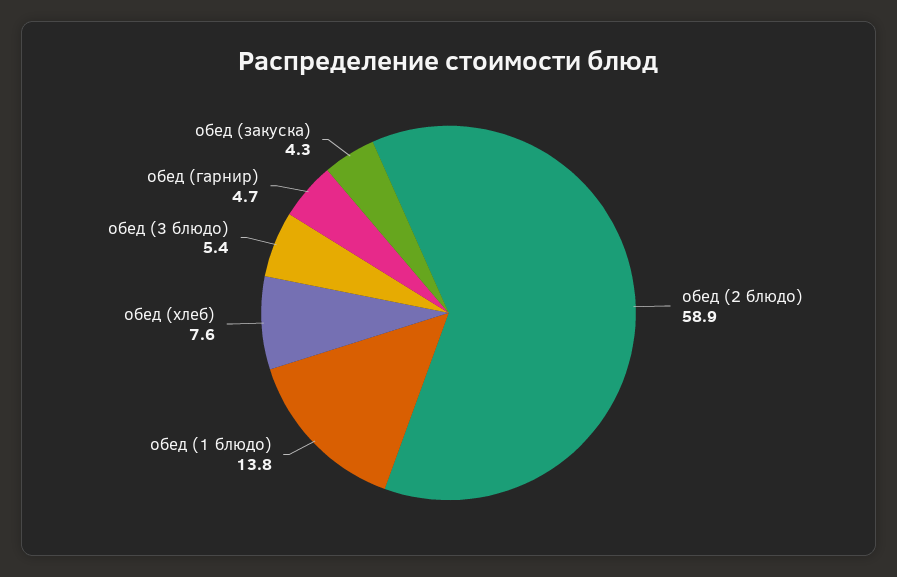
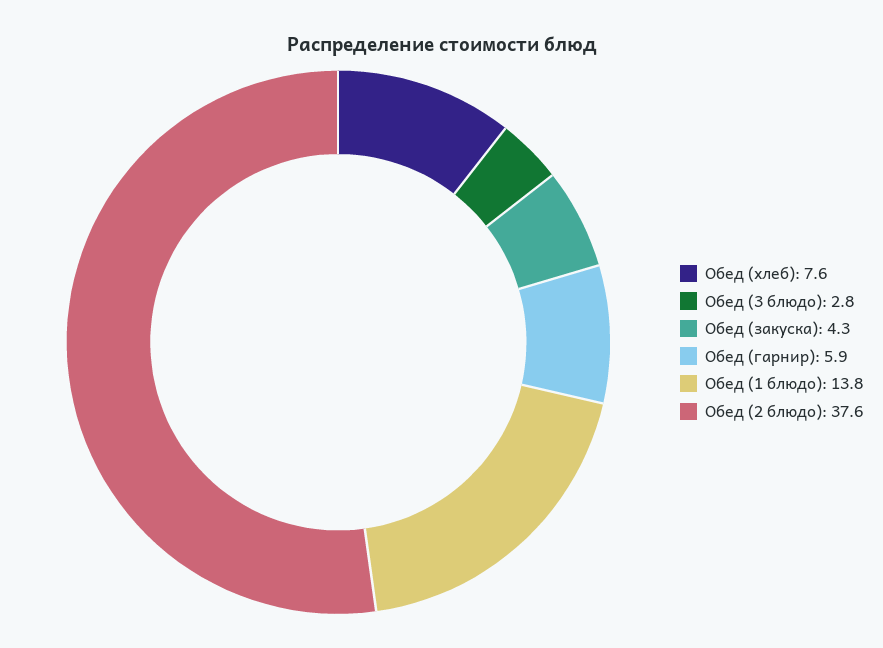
обед (2 блюдо): 58.9 -> 37.6
обед (3 блюдо): 5.4 -> 2.8
обед (гарнир): 4.7 -> 5.9

